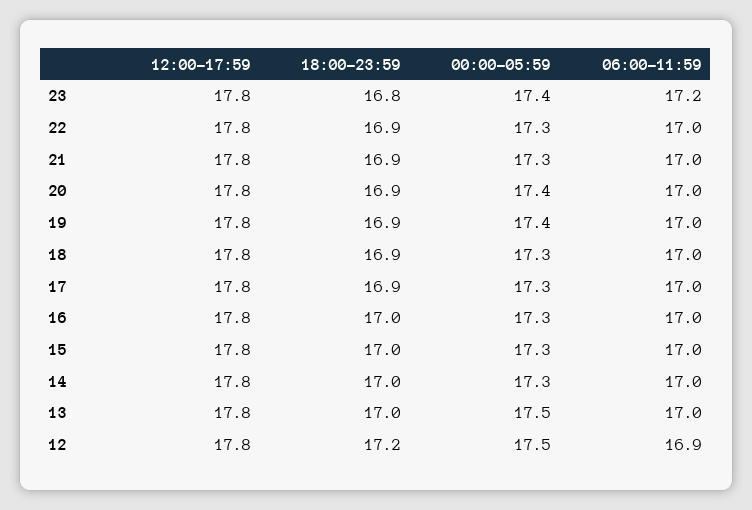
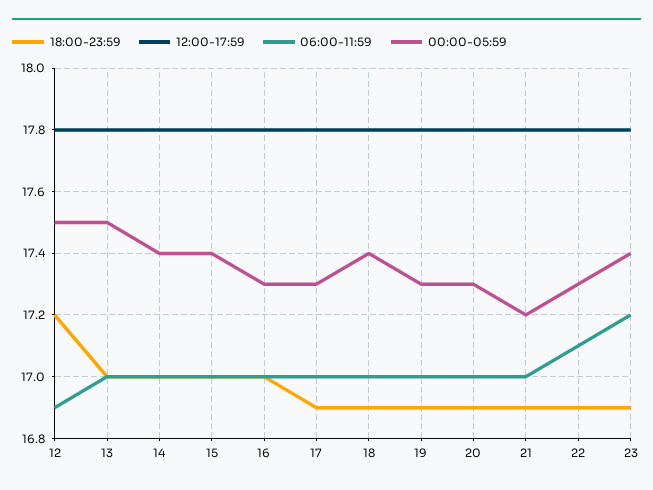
18:00-23:59, 23: 16.8 -> 16.9
06:00-11:59, 22: 17 -> 17.1
00:00-05:59, 21: 17.3 -> 17.2
00:00-05:59, 20: 17.4 -> 17.3
00:00-05:59, 19: 17.4 -> 17.3
00:00-05:59, 18: 17.3 -> 17.4
00:00-05:59, 15: 17.3 -> 17.4
00:00-05:59, 14: 17.3 -> 17.4

